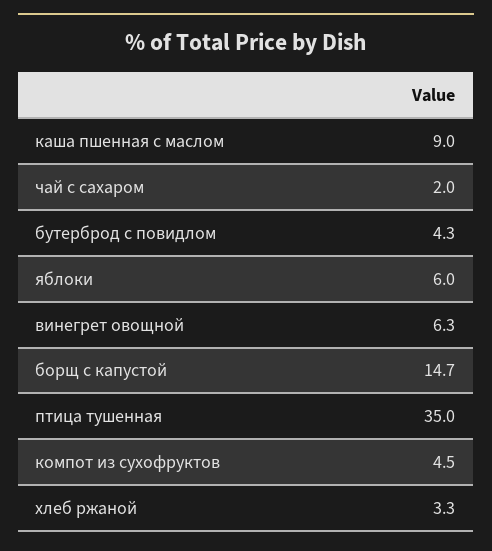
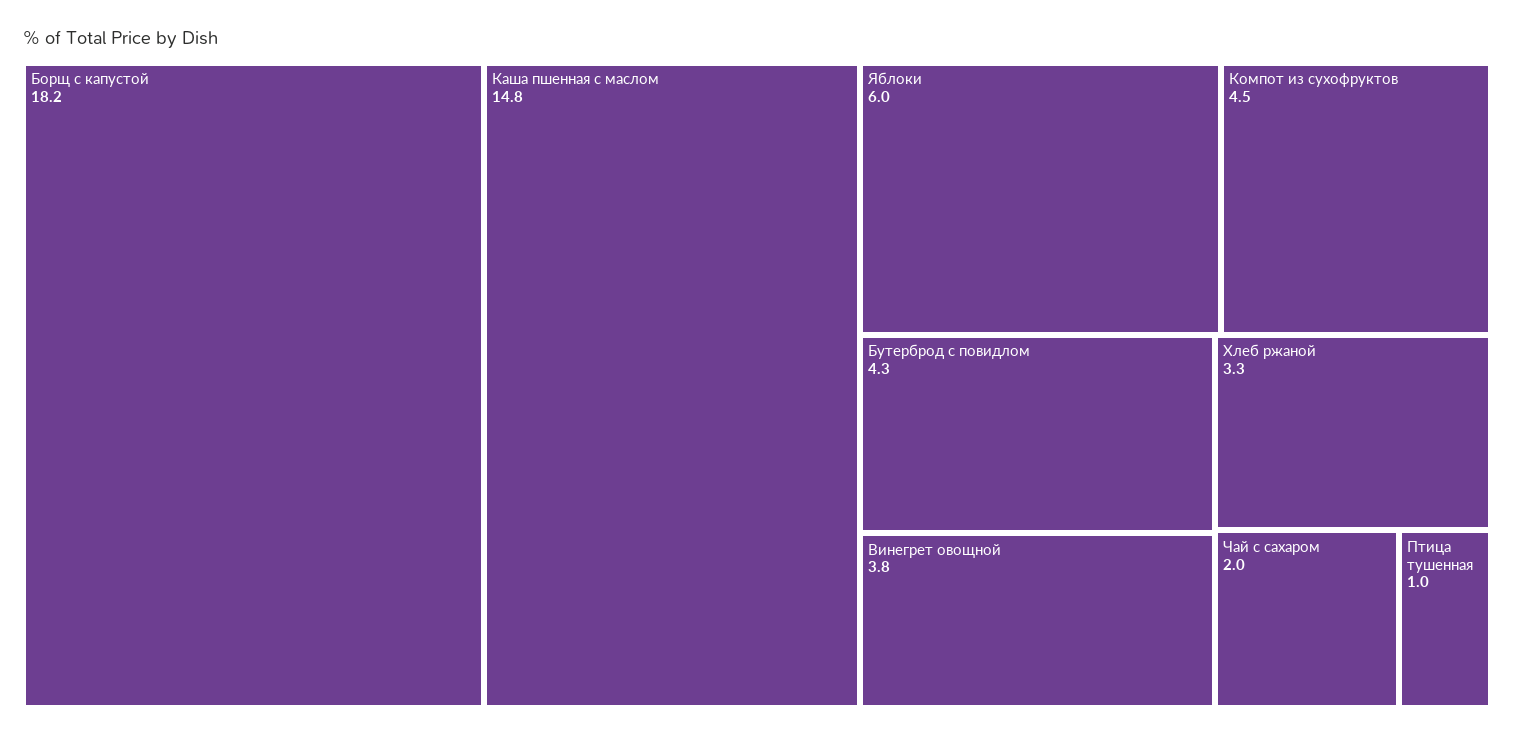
каша пшенная с маслом: 9 -> 14.8
винегрет овощной: 6.3 -> 3.8
борщ с капустой: 14.7 -> 18.2
птица тушенная: 35 -> 1

